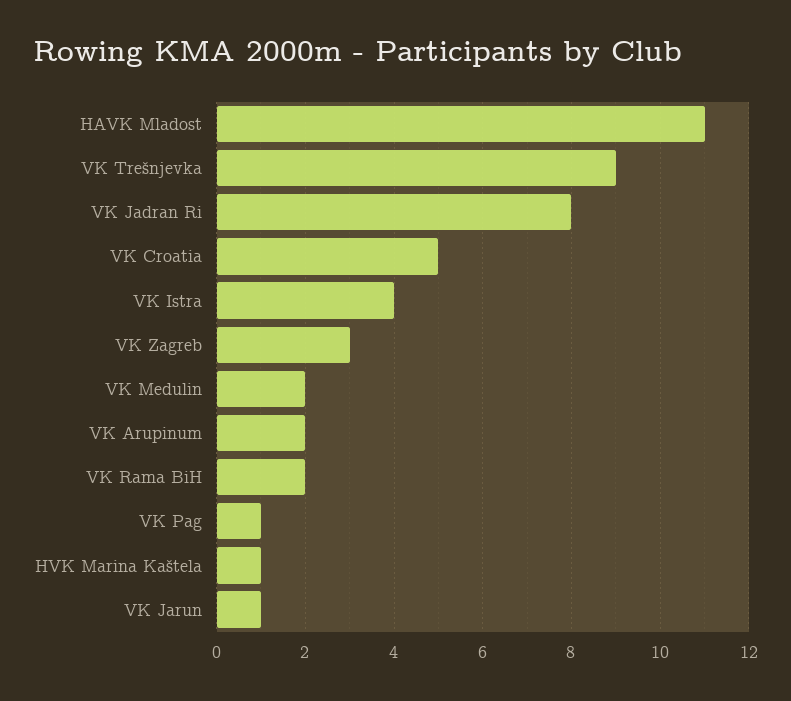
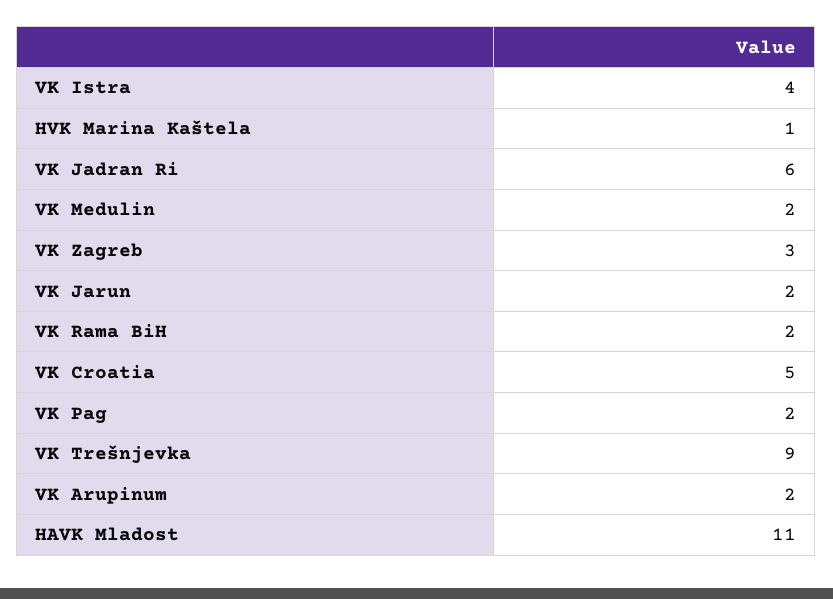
VK Jadran Ri: 8 -> 6
VK Pag: 1 -> 2
VK Jarun: 1 -> 2

